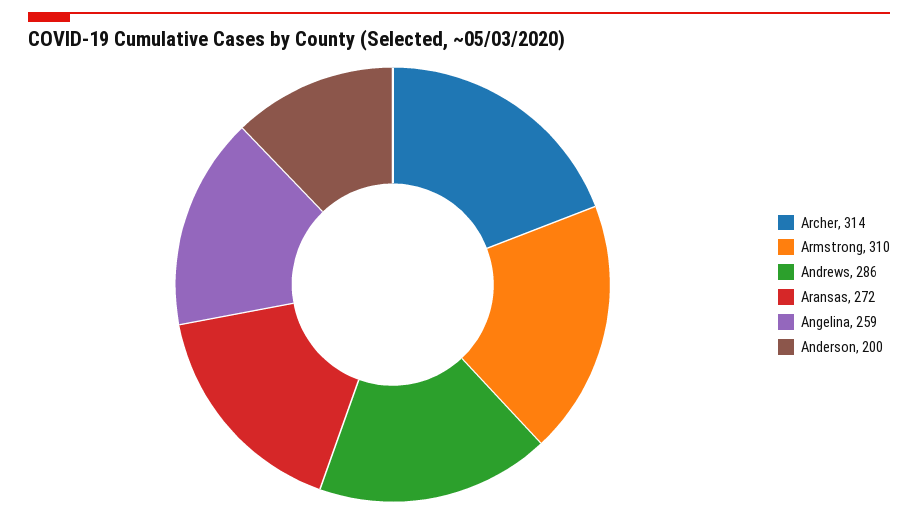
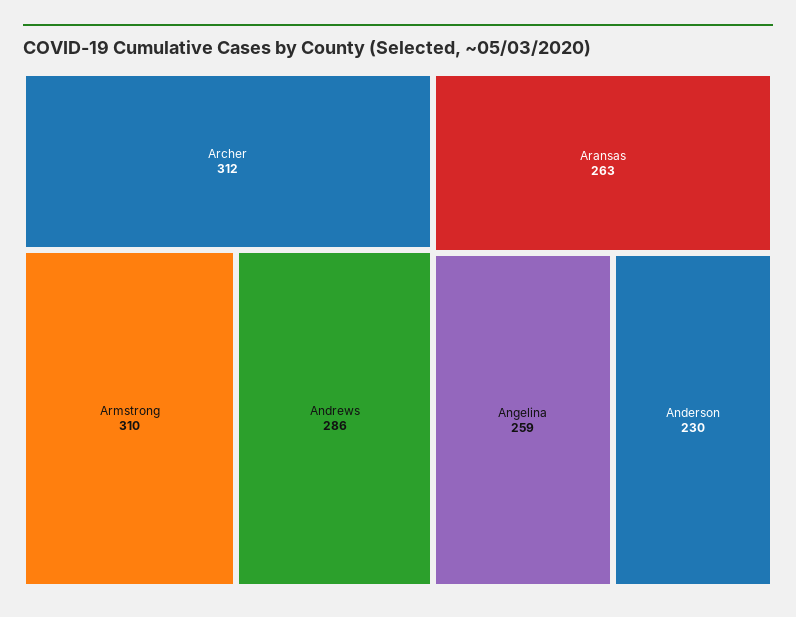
Archer: 314 -> 312
Aransas: 272 -> 263
Anderson: 200 -> 230

